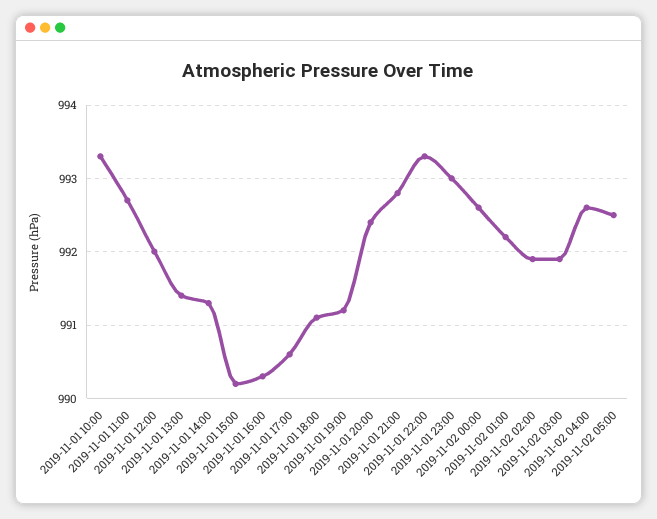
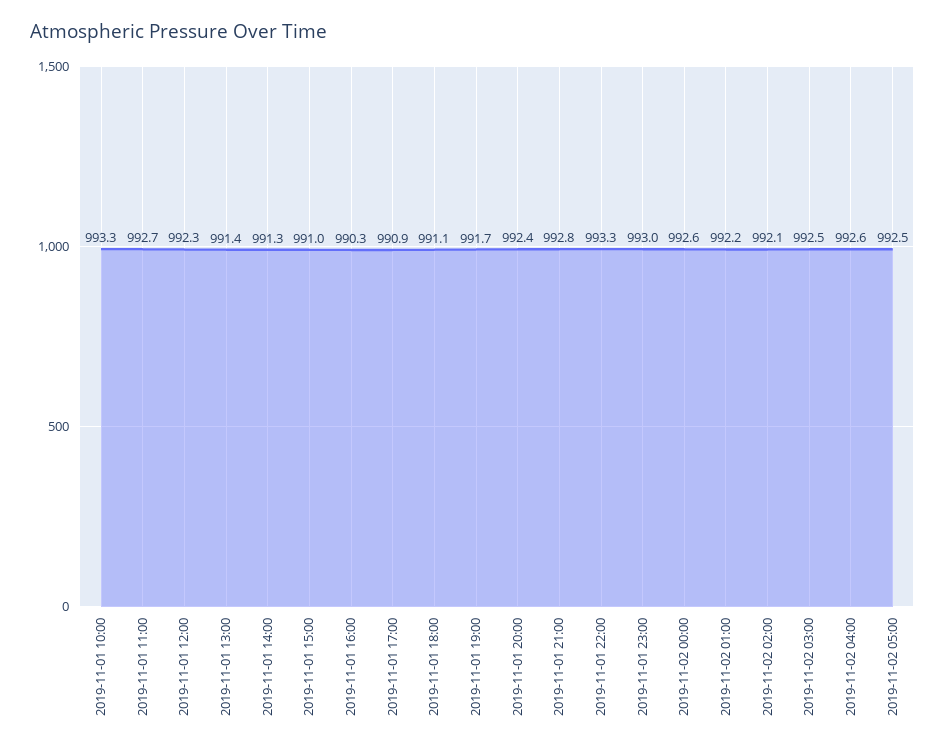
2019-11-01 12:00: 992 -> 992.3
2019-11-01 15:00: 990.2 -> 991
2019-11-01 17:00: 990.6 -> 990.9
2019-11-01 19:00: 991.2 -> 991.7
2019-11-02 02:00: 991.9 -> 992.1
2019-11-02 03:00: 991.9 -> 992.5

